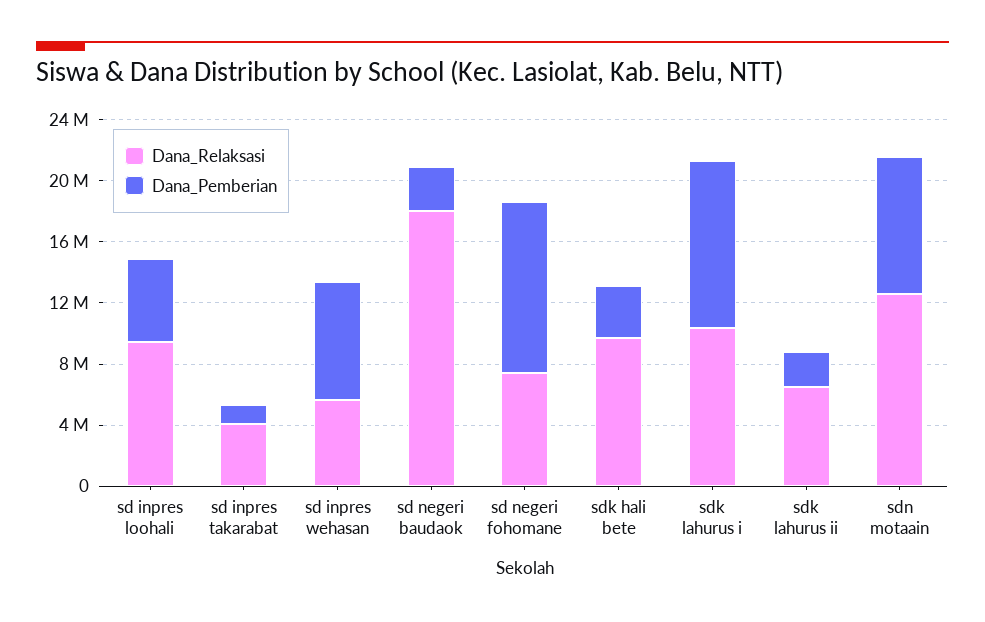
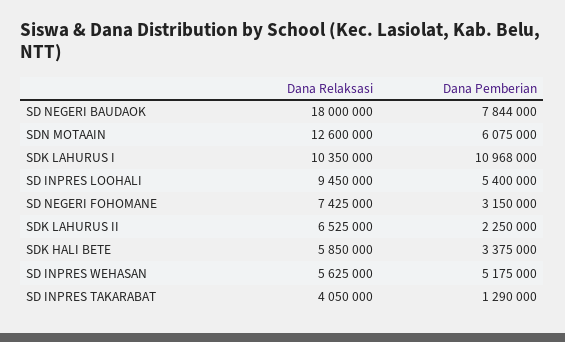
Dana_Pemberian, sd inpres wehasan: 8000000 -> 5175000
Dana_Pemberian, sd negeri baudaok: 3000000 -> 7844000
Dana_Pemberian, sd negeri fohomane: 11000000 -> 3150000
Dana_Relaksasi, sdk hali bete: 10000000 -> 5850000
Dana_Pemberian, sdn motaain: 9000000 -> 6075000

